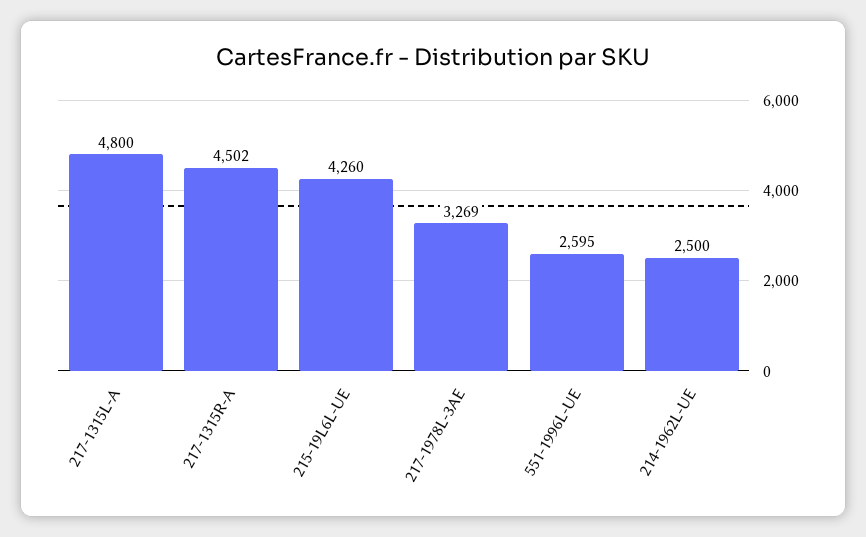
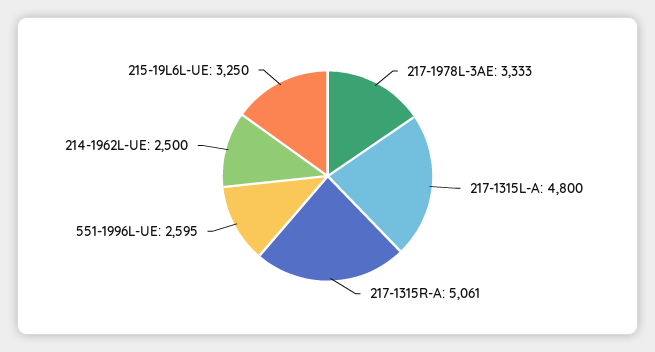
217-1315R-A: 4502 -> 5061
215-19L6L-UE: 4260 -> 3250
217-1978L-3AE: 3269 -> 3333

